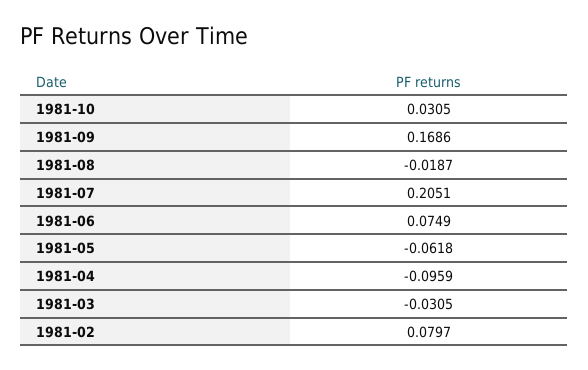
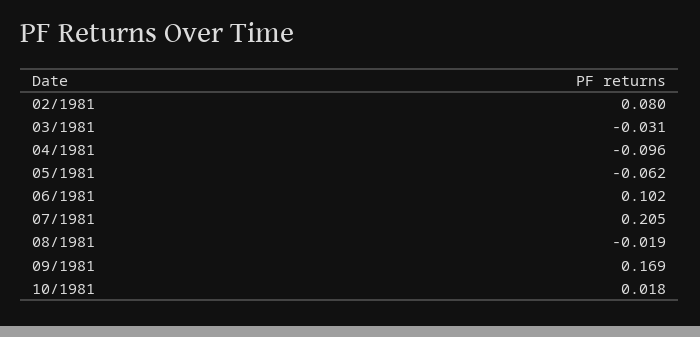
1981-10: 0.0305 -> 0.018
1981-06: 0.0749 -> 0.102

